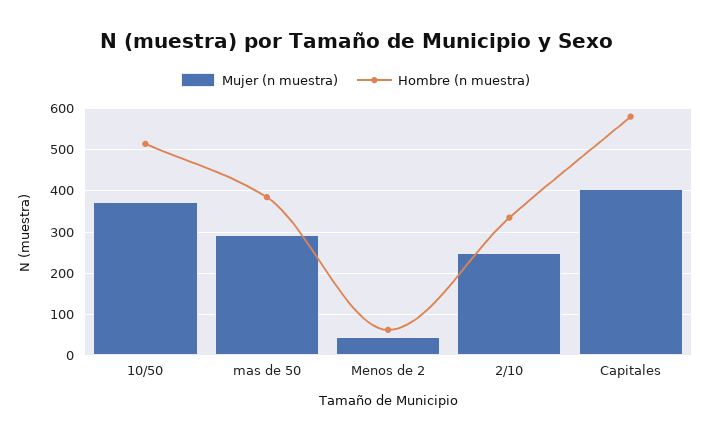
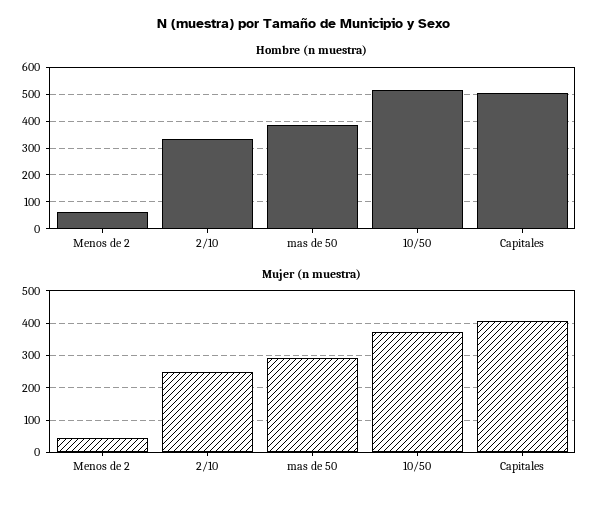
Hombre (n muestra), Capitales: 580 -> 500

